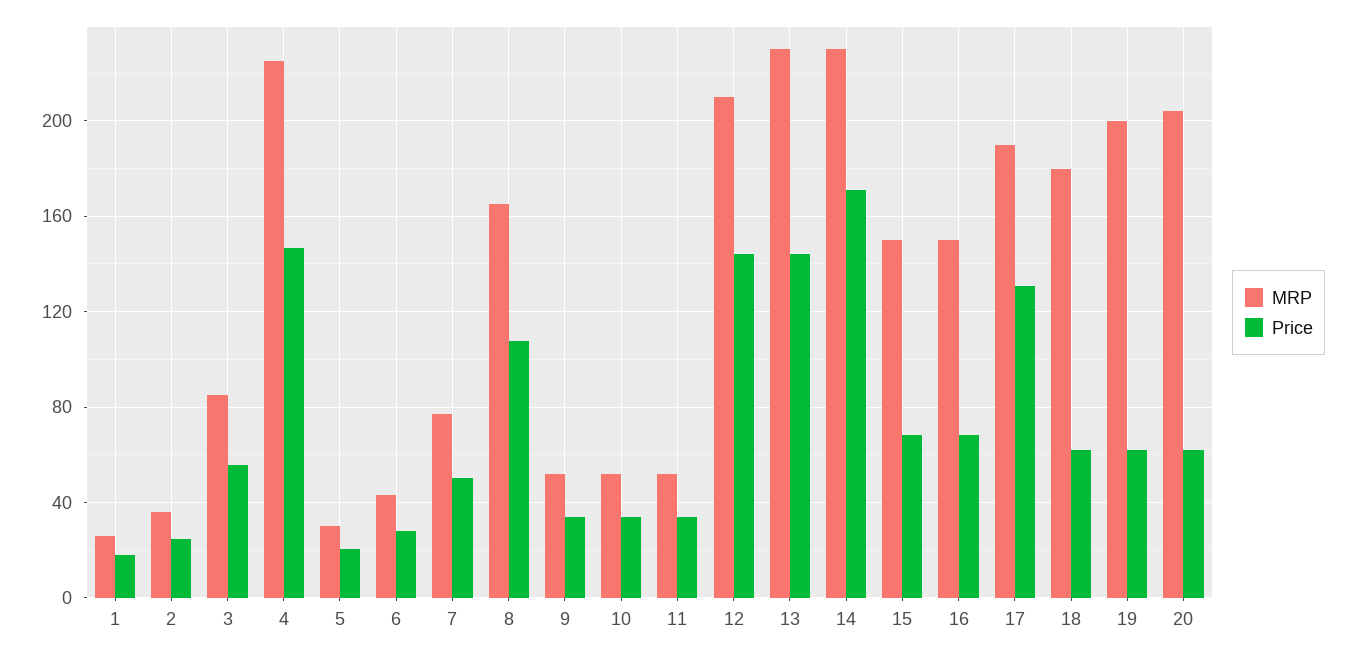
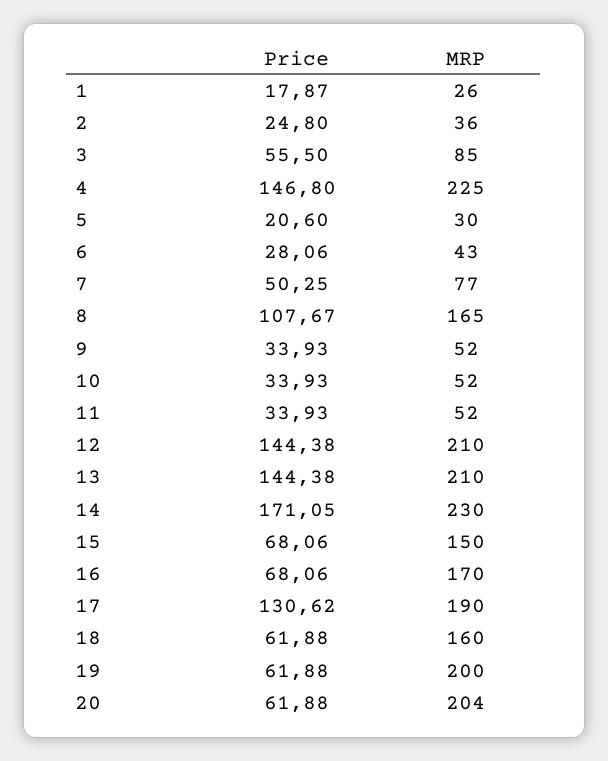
MRP, 13: 230 -> 210
MRP, 16: 150 -> 170
MRP, 18: 180 -> 160

